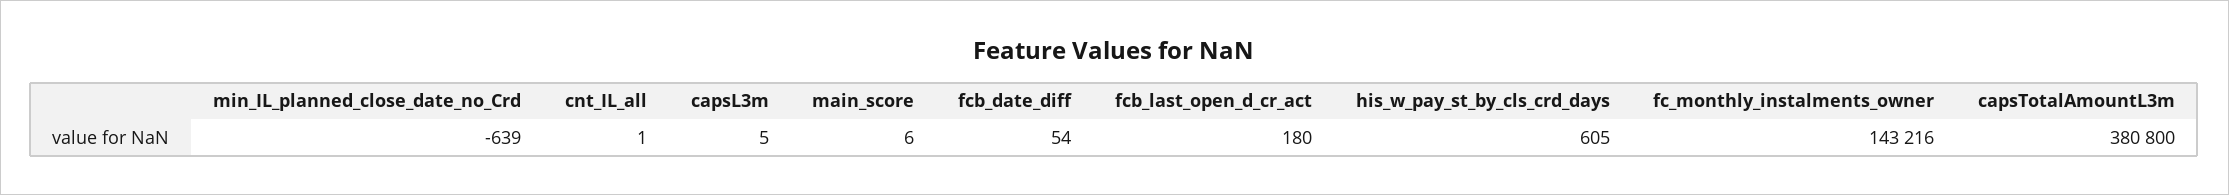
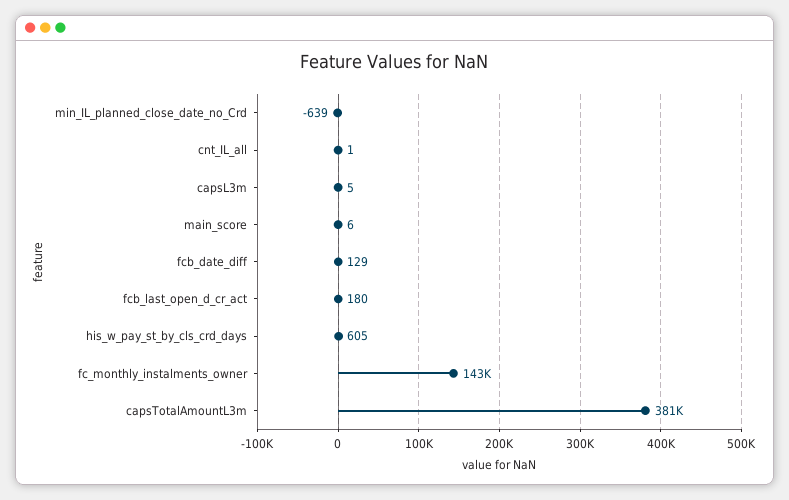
fcb_date_diff: 54 -> 129

